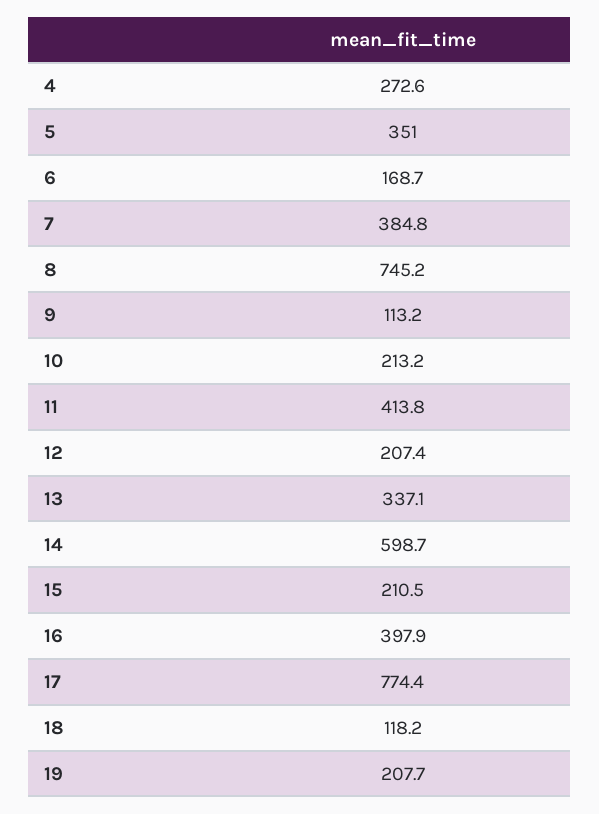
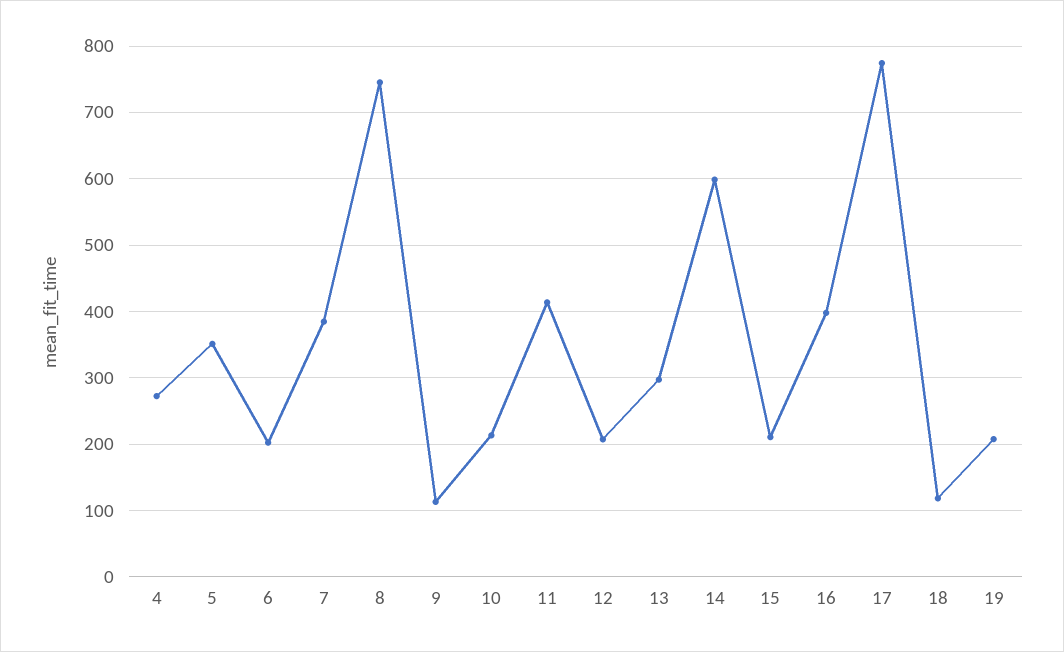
6: 168.7 -> 200
13: 337.1 -> 300

